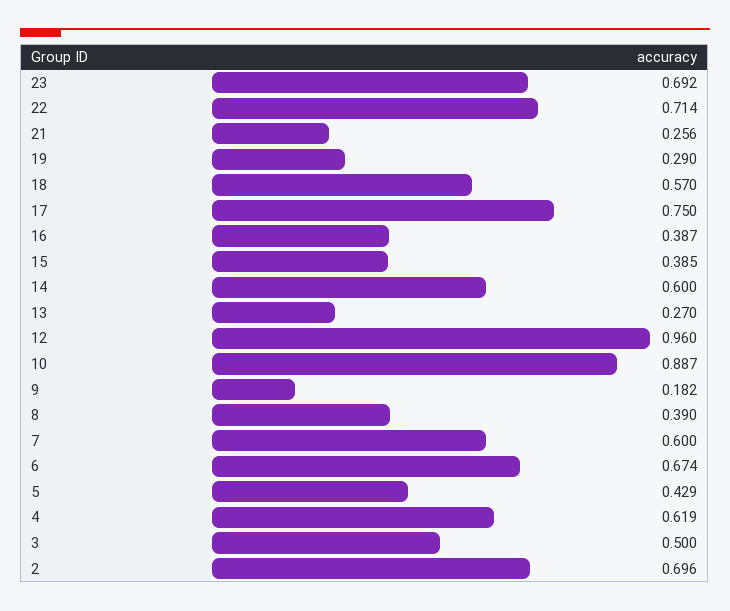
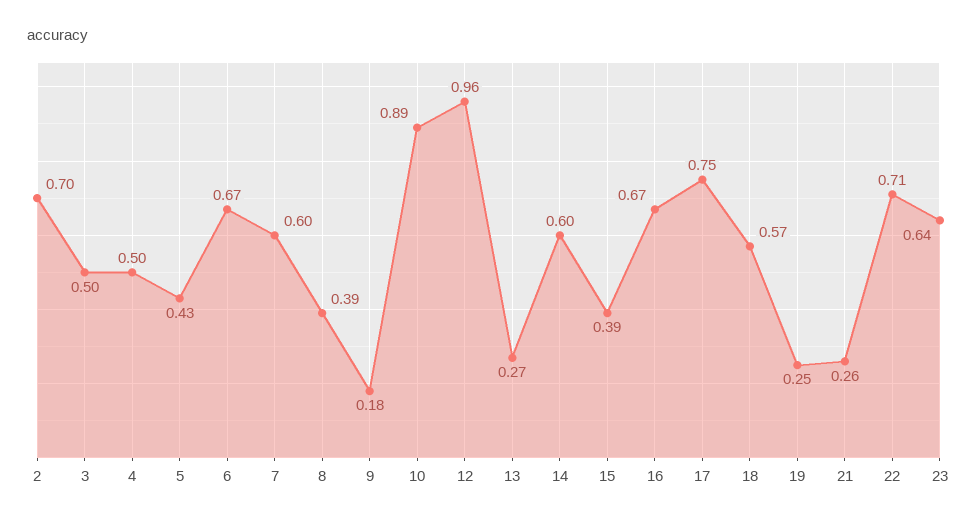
23: 0.692 -> 0.64
19: 0.29 -> 0.25
16: 0.387 -> 0.67
4: 0.619 -> 0.5

